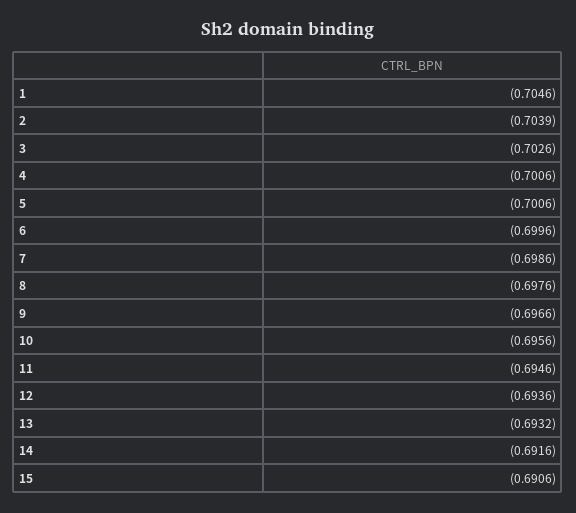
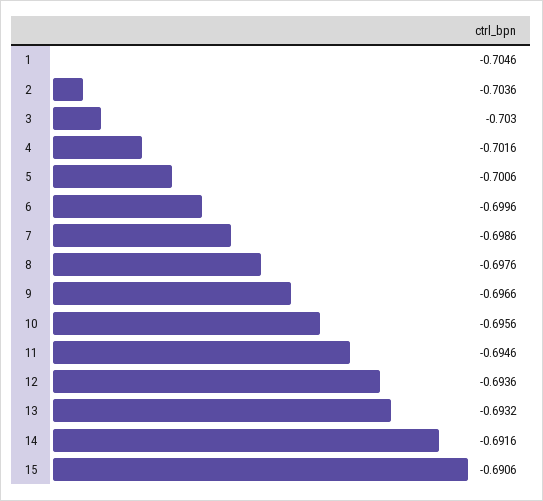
2: -0.7039 -> -0.7036
3: -0.7026 -> -0.703
4: -0.7006 -> -0.7016

